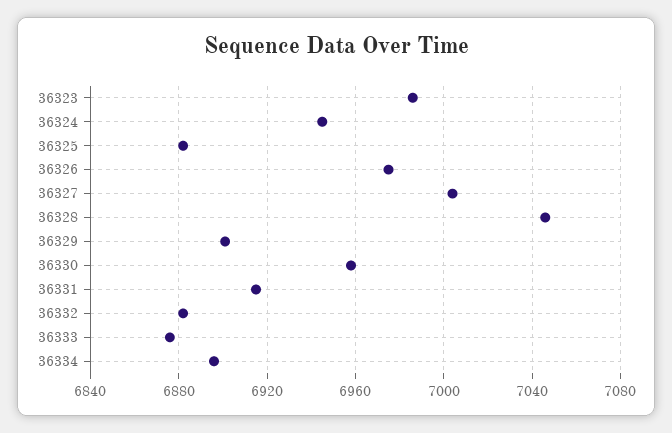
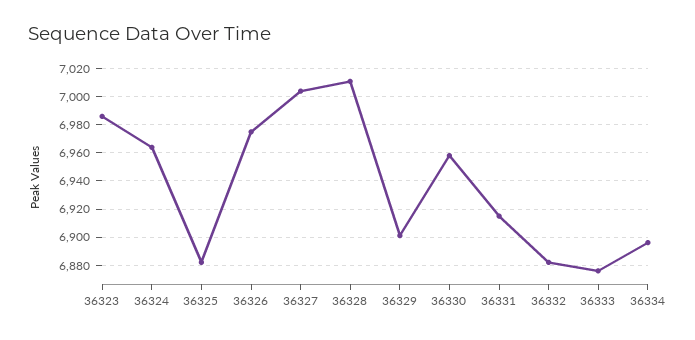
36324: 6945 -> 6965
36328: 7045 -> 7010

